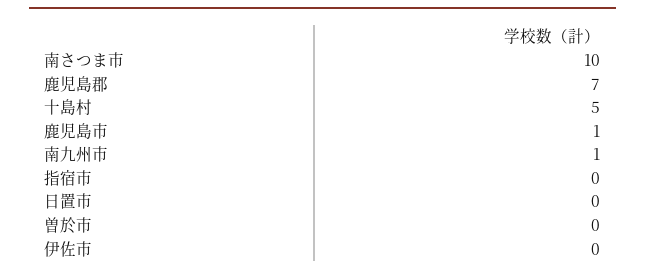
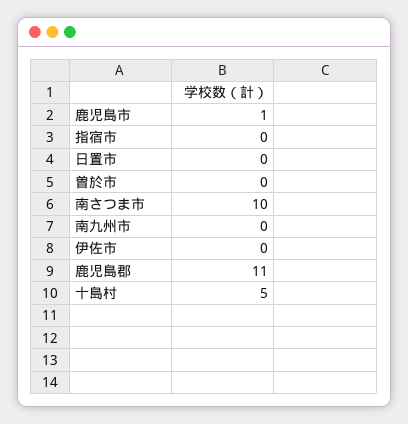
鹿児島郡: 7 -> 11
南九州市: 1 -> 0

